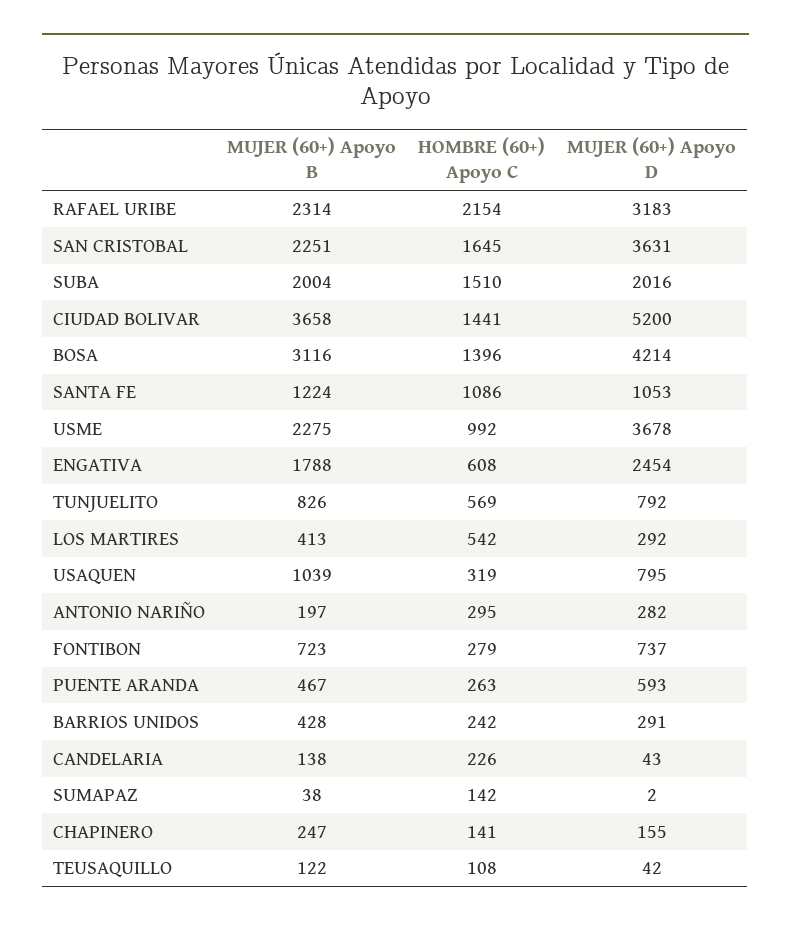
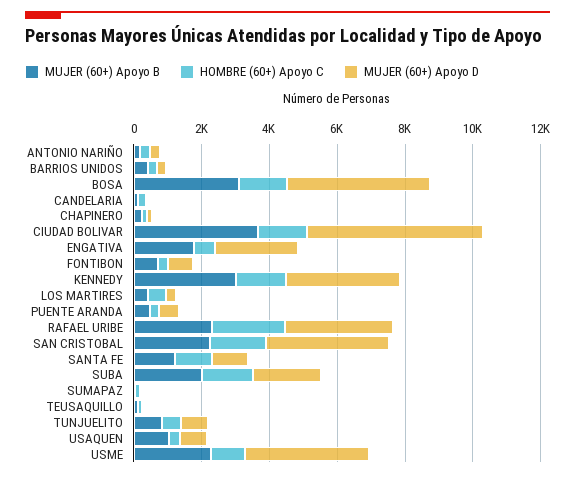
MUJER (60+) Apoyo B, KENNEDY: none -> 3000
HOMBRE (60+) Apoyo C, KENNEDY: none -> 1500
MUJER (60+) Apoyo D, KENNEDY: none -> 3500

